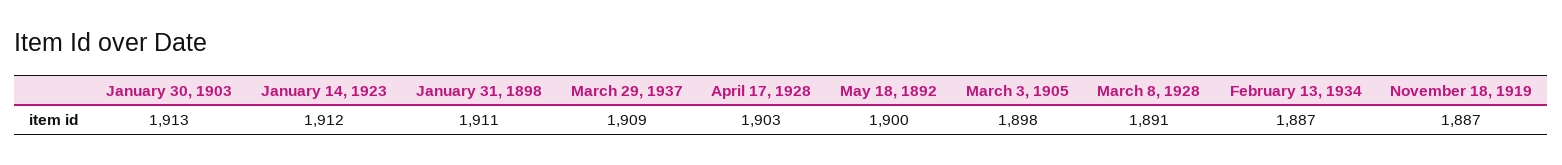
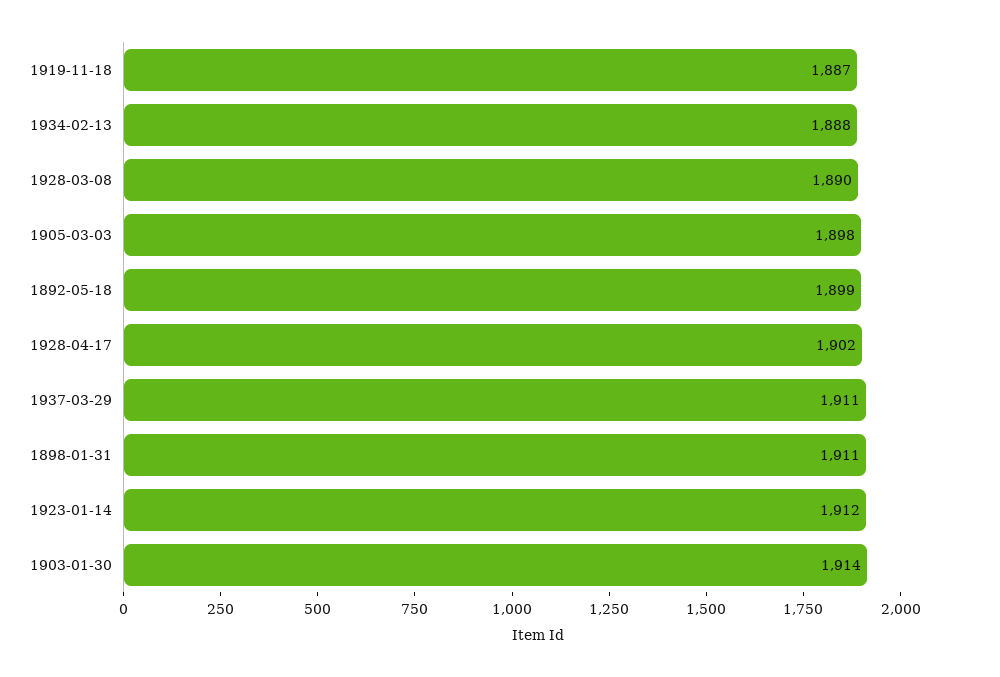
January 30, 1903: 1913 -> 1914
March 29, 1937: 1909 -> 1911
April 17, 1928: 1903 -> 1902
May 18, 1892: 1900 -> 1899
March 8, 1928: 1891 -> 1890
February 13, 1934: 1887 -> 1888

